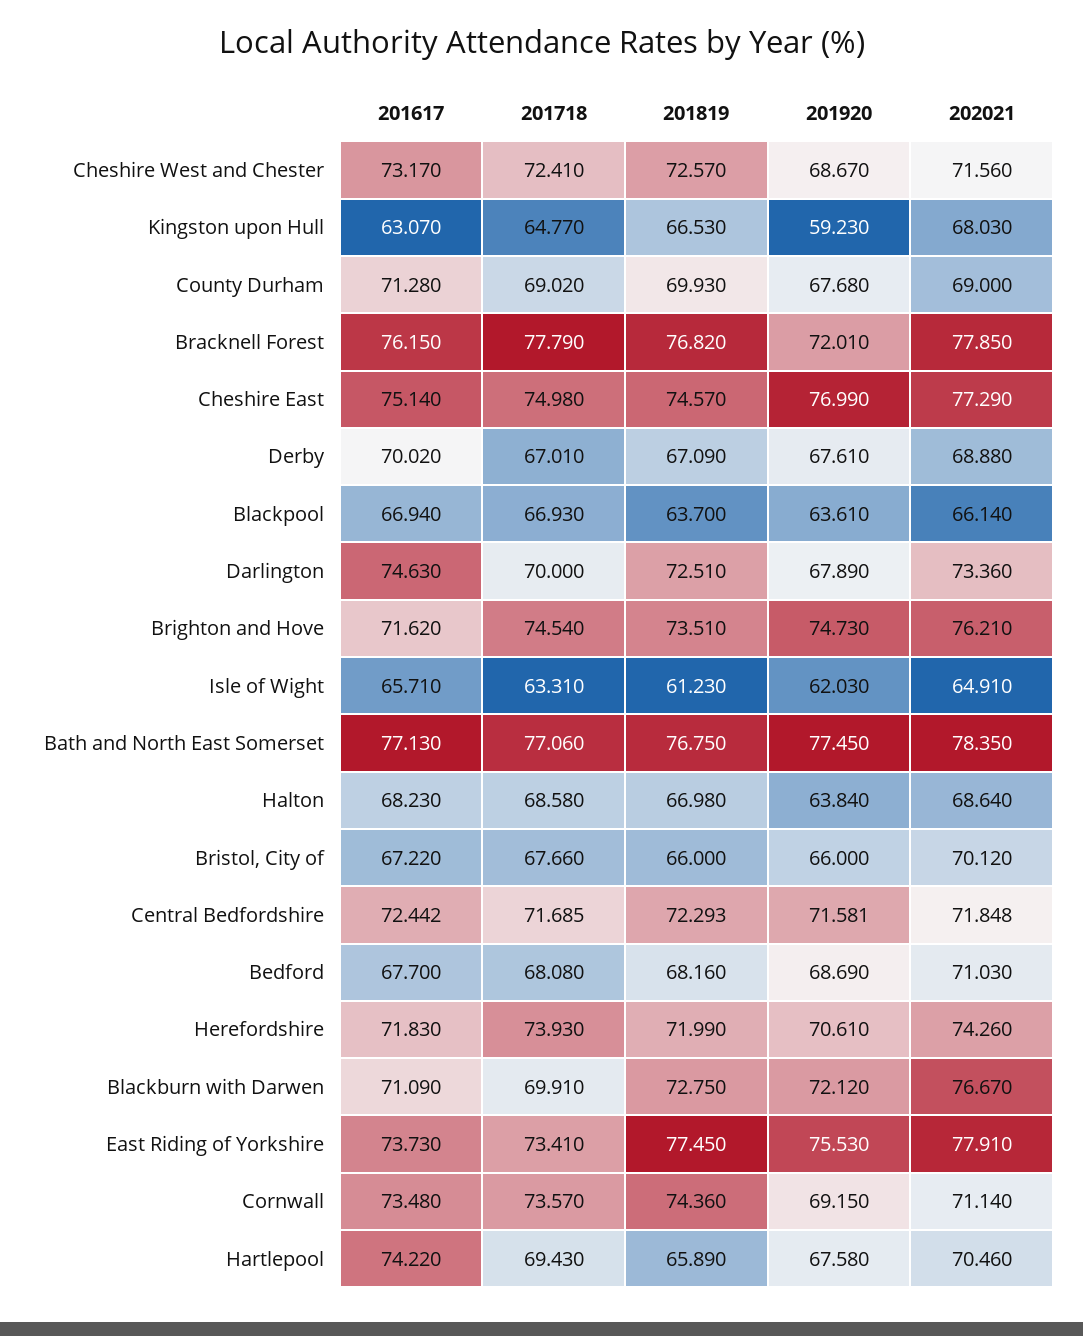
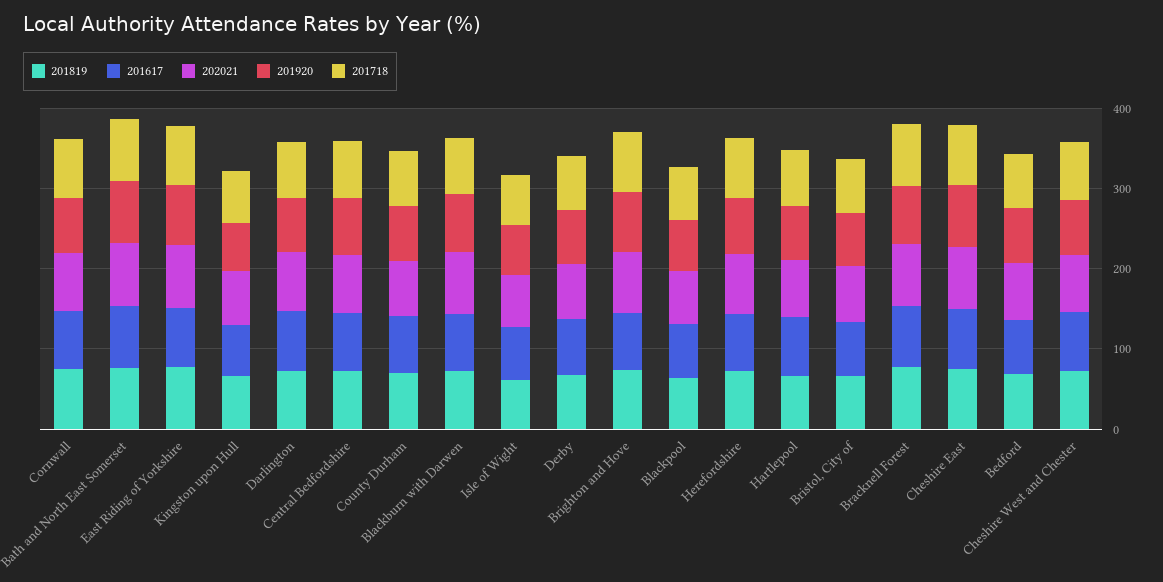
201617, Halton: 68.23 -> none
201718, Halton: 68.58 -> none
201819, Halton: 66.98 -> none
201920, Halton: 63.84 -> none
202021, Halton: 68.64 -> none

